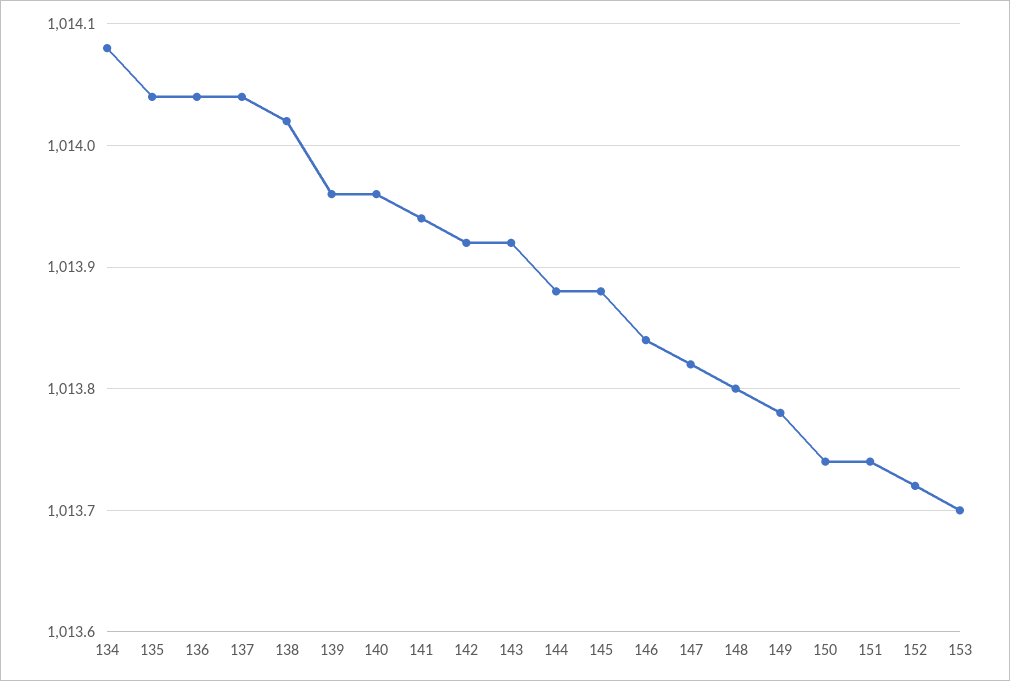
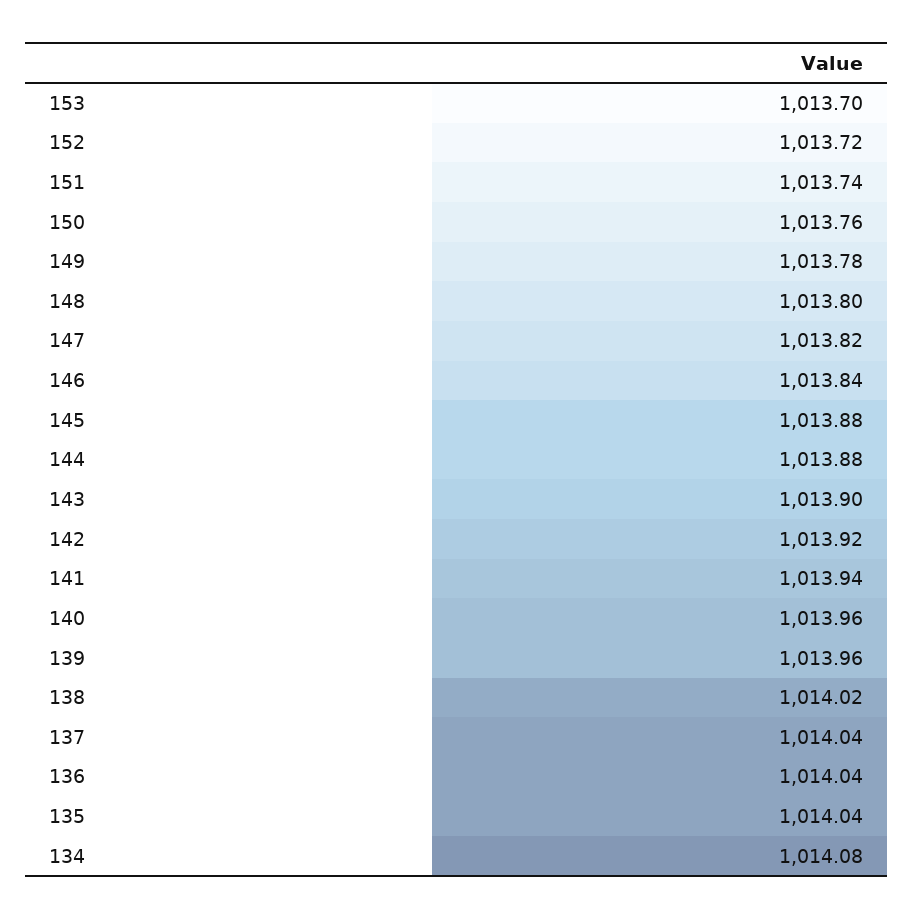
143: 1013.92 -> 1013.9
150: 1013.74 -> 1013.76

